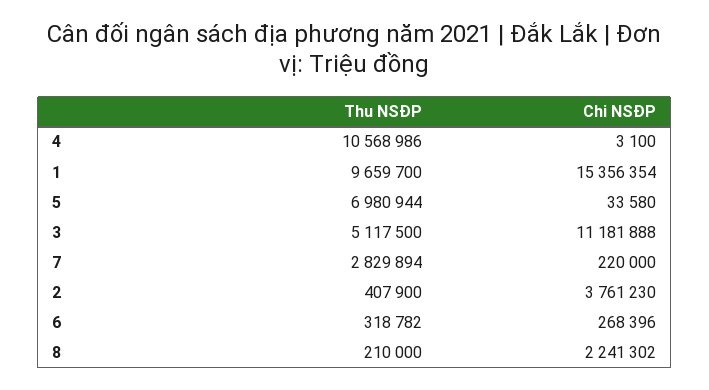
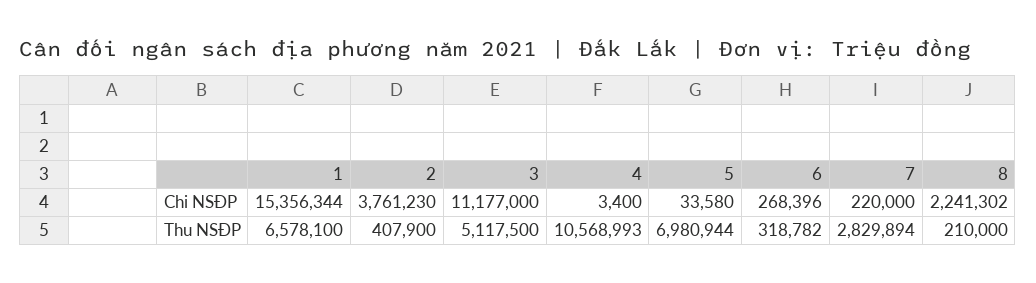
Thu NSĐP, 4: 10568986 -> 10568993
Chi NSĐP, 4: 3100 -> 3400
Thu NSĐP, 1: 9659700 -> 6578100
Chi NSĐP, 1: 15356354 -> 15356344
Chi NSĐP, 3: 11181888 -> 11177000

